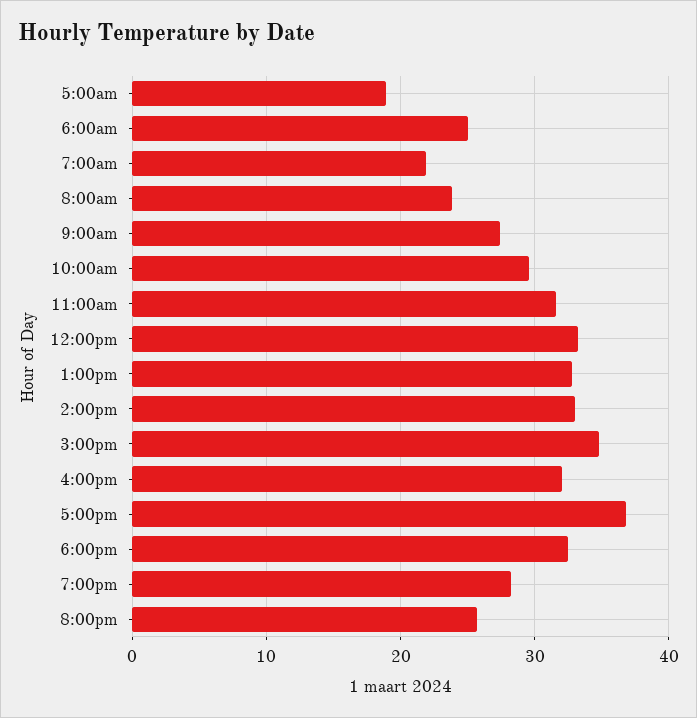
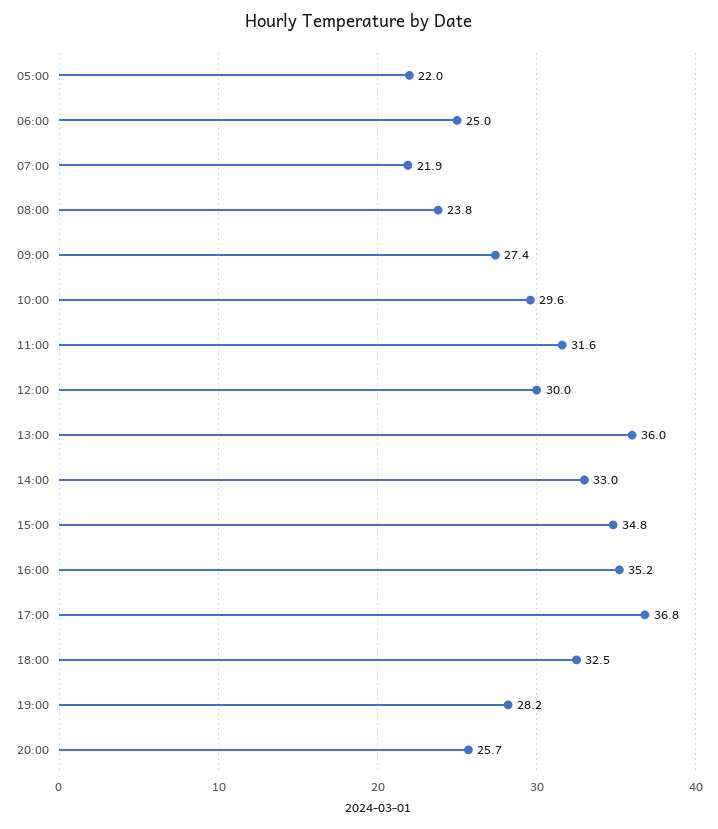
5:00am: 19 -> 22
12:00pm: 33 -> 30
1:00pm: 33 -> 36
4:00pm: 32 -> 35.2

